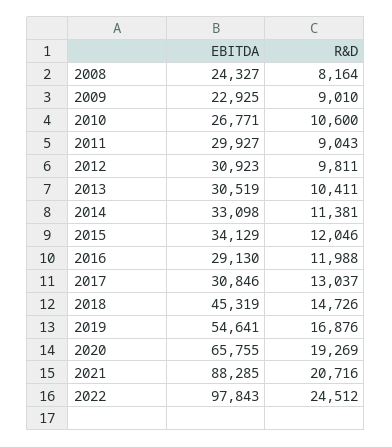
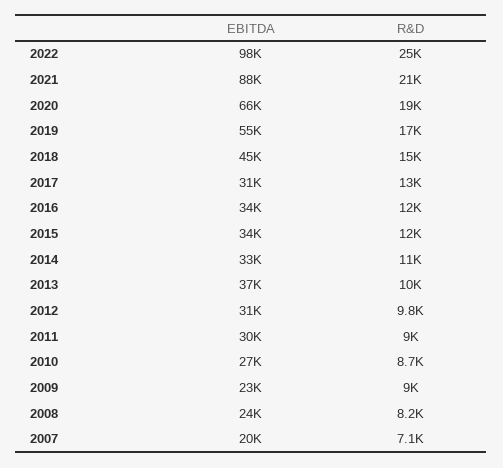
R&D, 2010: 10600 -> 8700
EBITDA, 2013: 30519 -> 37000
EBITDA, 2016: 29130 -> 34000
EBITDA, 2007: none -> 20000
R&D, 2007: none -> 7100

